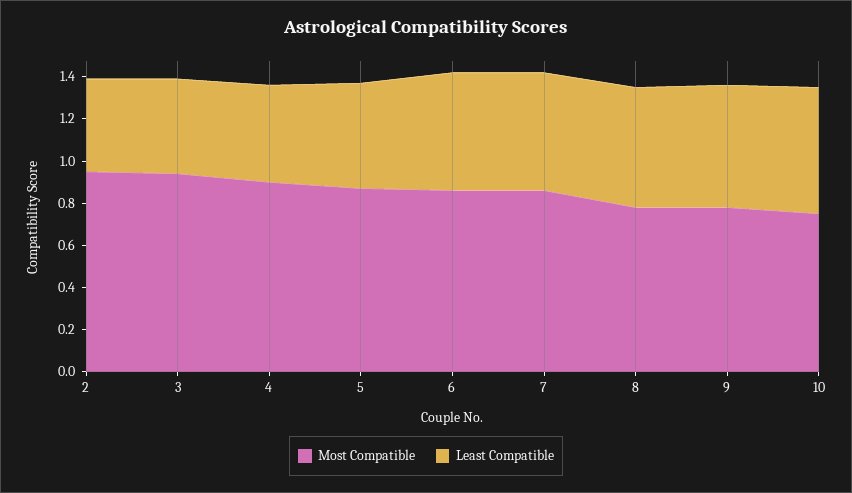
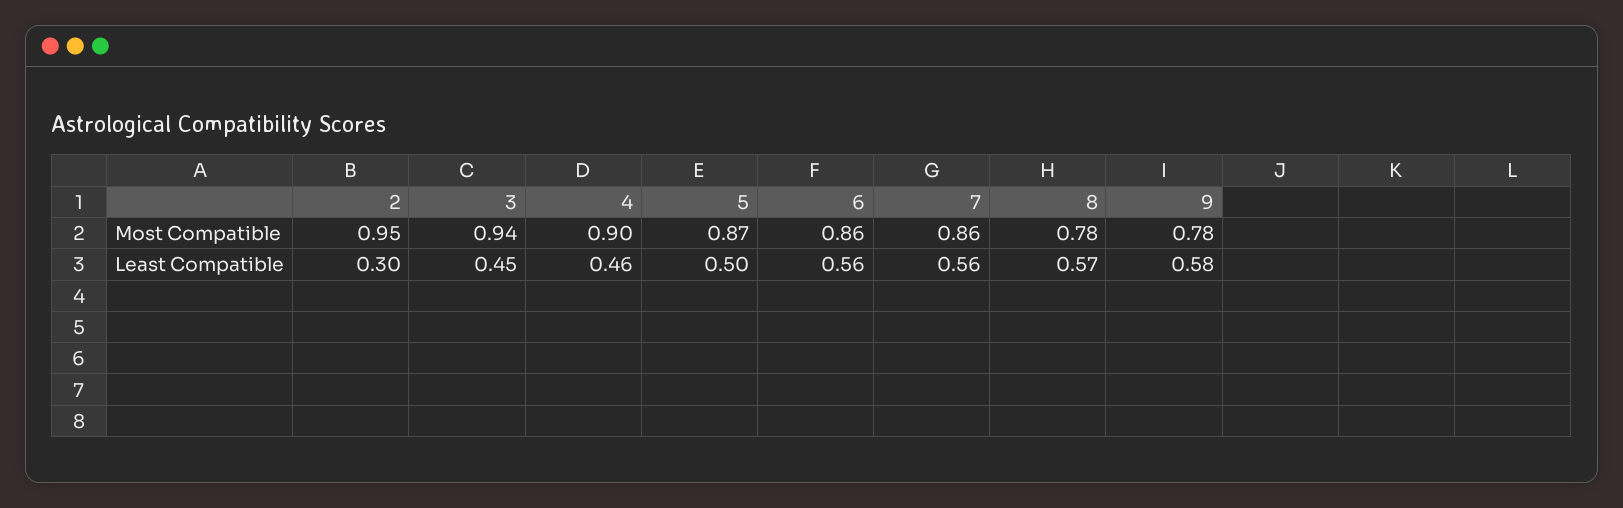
Least Compatible, 2: 0.45 -> 0.3
Most Compatible, 10: 0.75 -> none
Least Compatible, 10: 0.6 -> none

